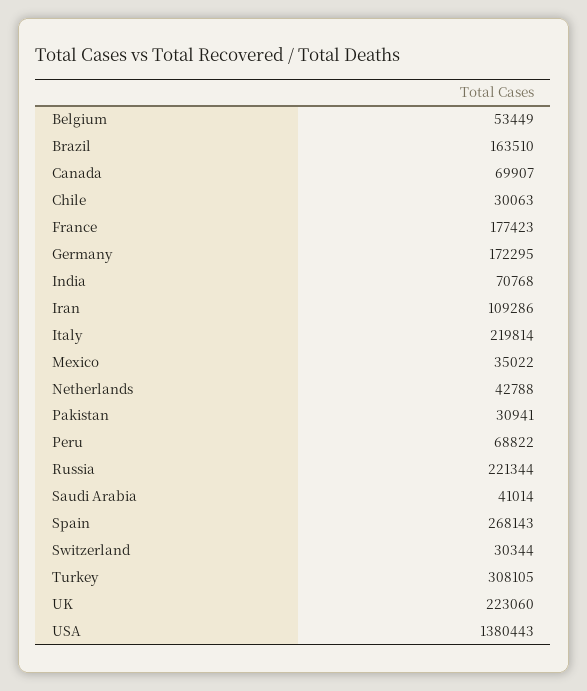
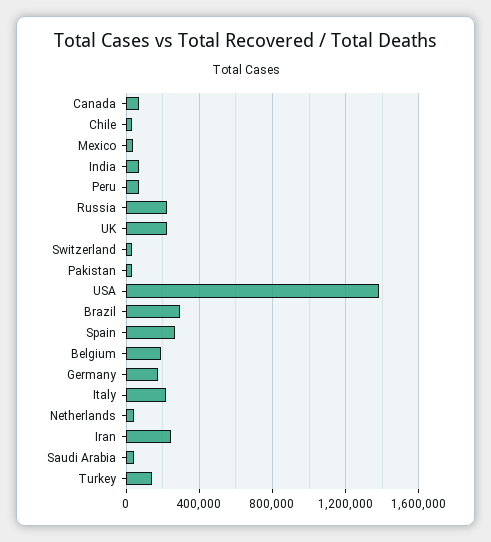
Belgium: 53449 -> 200000
Brazil: 163510 -> 300000
France: 177423 -> none
Iran: 109286 -> 250000
Turkey: 308105 -> 150000

